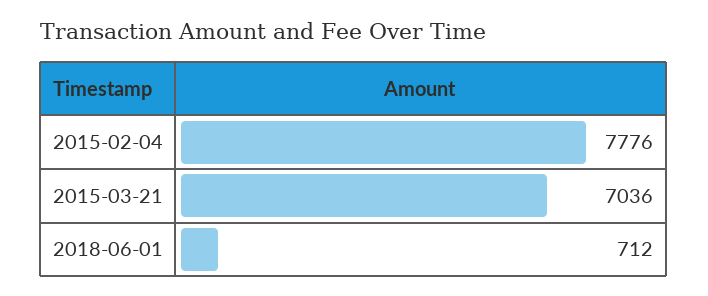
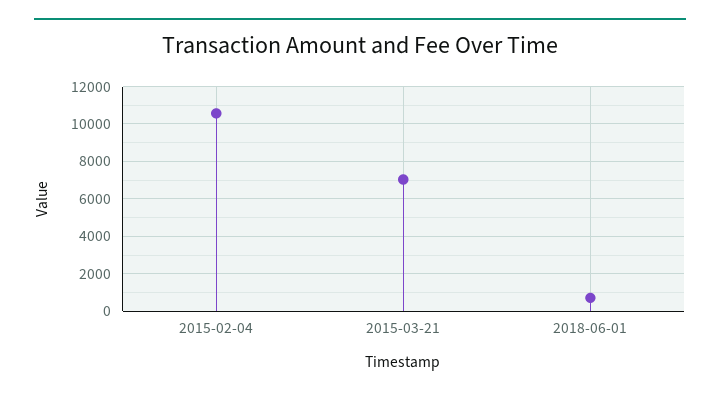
2015-02-04: 7776 -> 10500

